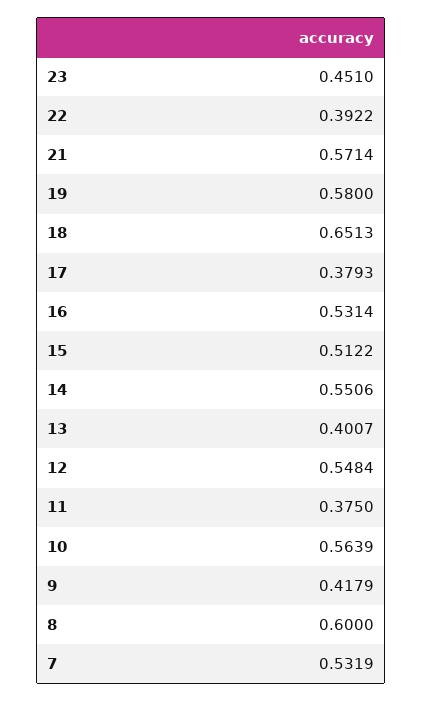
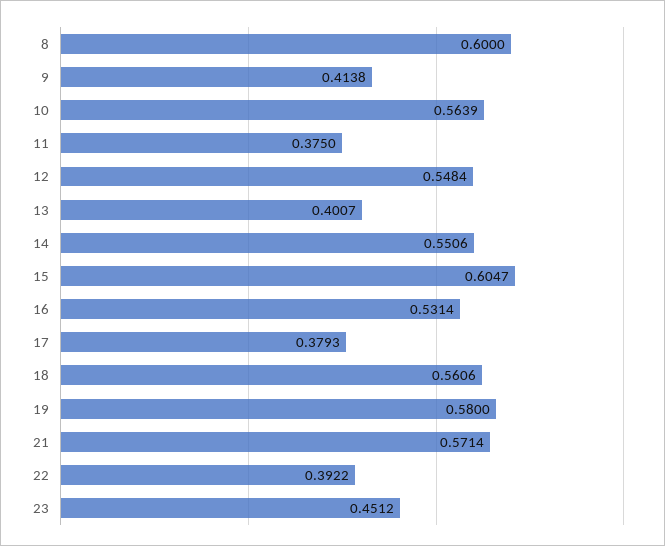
23: 0.451 -> 0.4512
18: 0.6513 -> 0.5606
15: 0.5122 -> 0.6047
9: 0.4179 -> 0.4138
7: 0.5319 -> none

